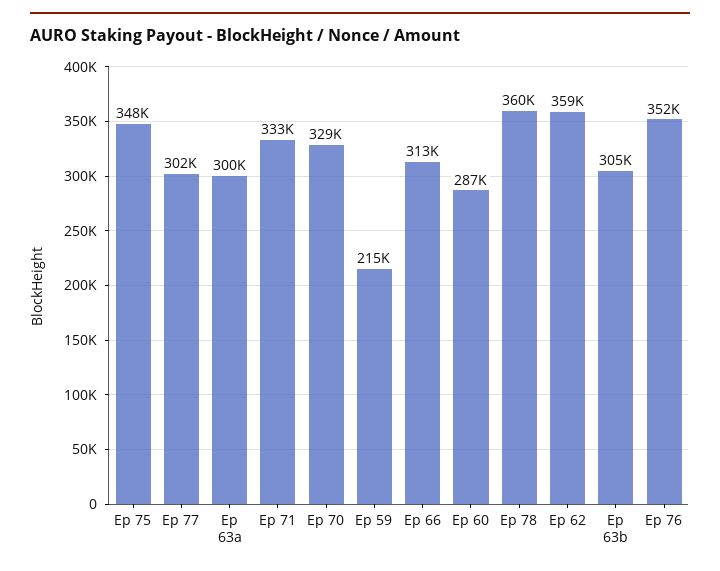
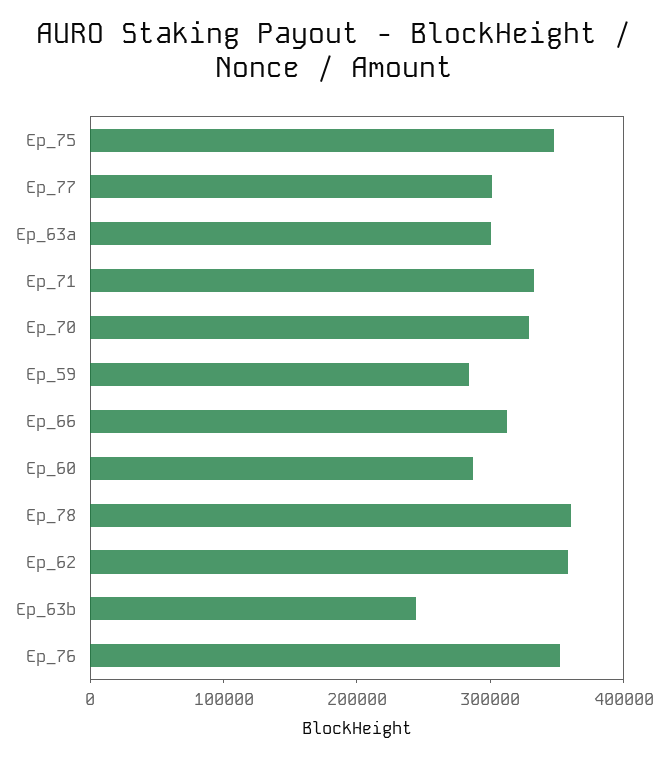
Ep 59: 215000 -> 280000
Ep 63b: 305000 -> 240000

